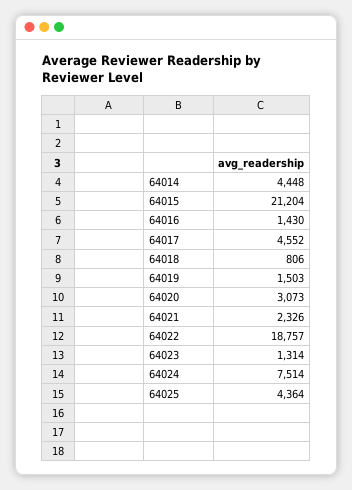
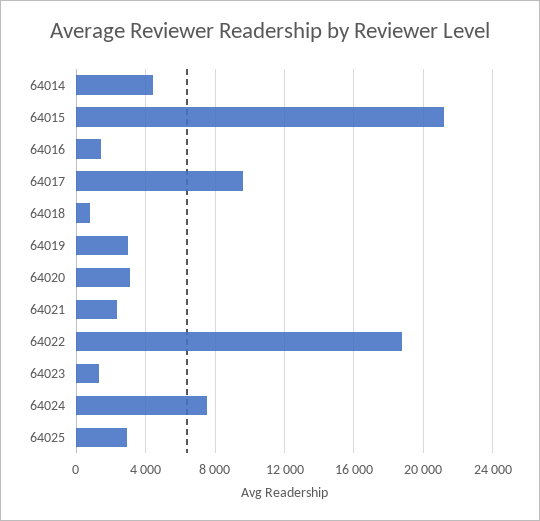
64017: 4552 -> 9500
64019: 1503 -> 3000
64025: 4364 -> 3000

